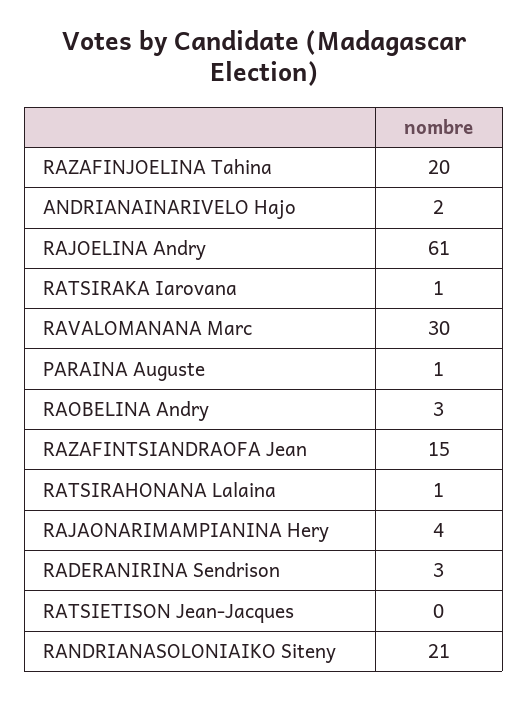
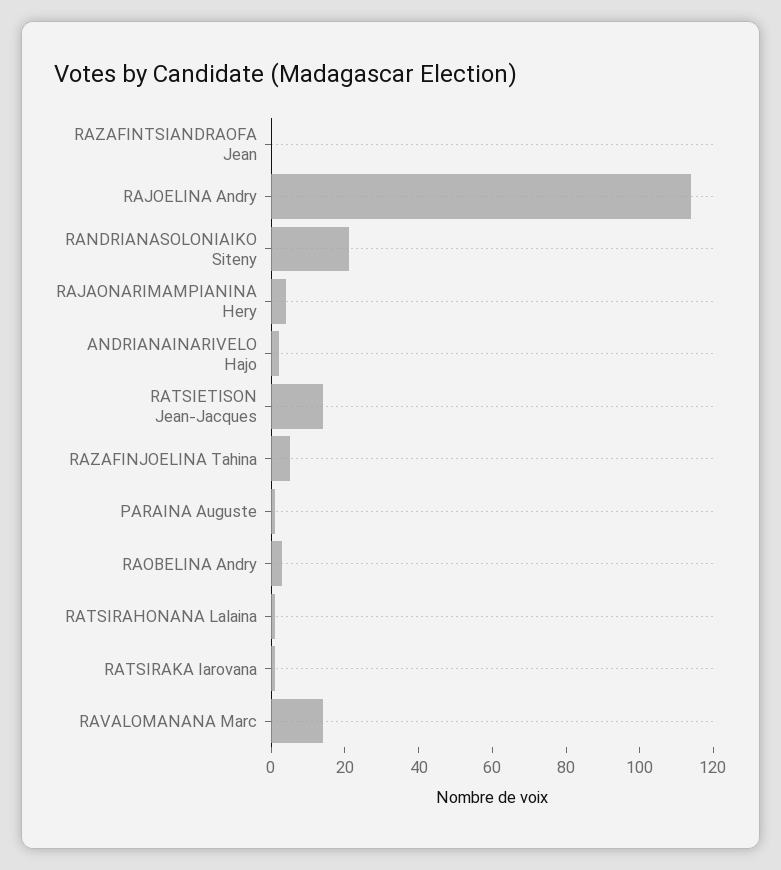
RAZAFINJOELINA Tahina: 20 -> 5
RAJOELINA Andry: 61 -> 115
RAVALOMANANA Marc: 30 -> 15
RAZAFINTSIANDRAOFA Jean: 15 -> 0
RADERANIRINA Sendrison: 3 -> none
RATSIETISON Jean-Jacques: 0 -> 15

